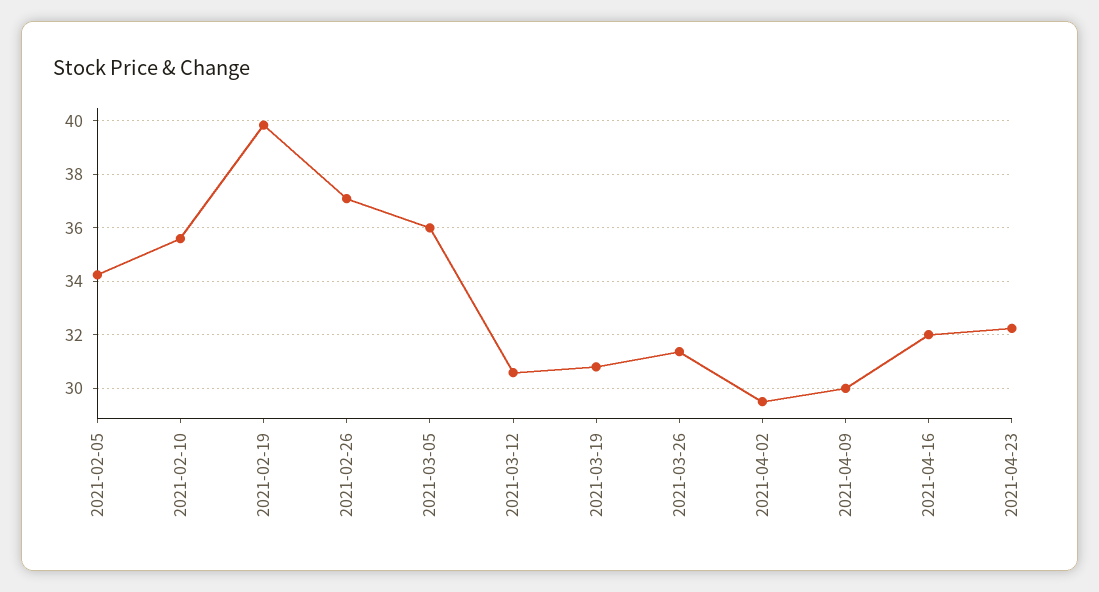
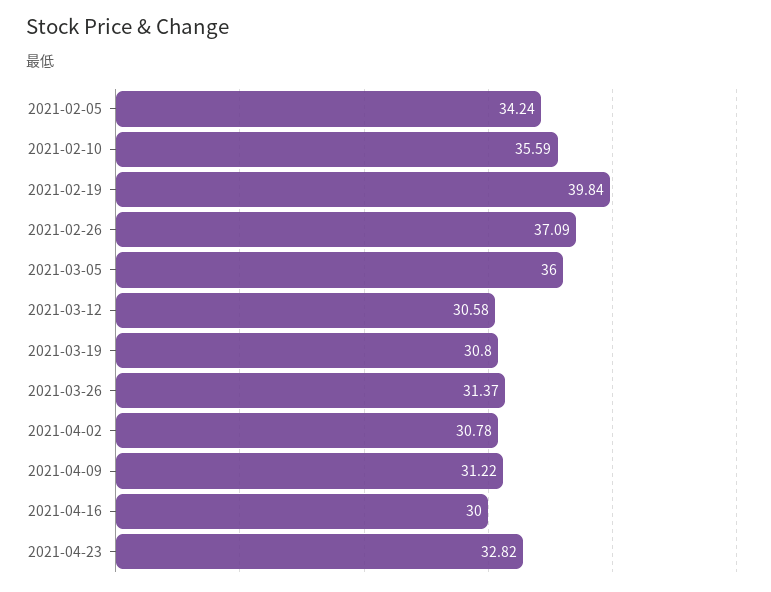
2021-04-02: 29.5 -> 30.78
2021-04-09: 30 -> 31.22
2021-04-16: 32 -> 30
2021-04-23: 32.25 -> 32.82

